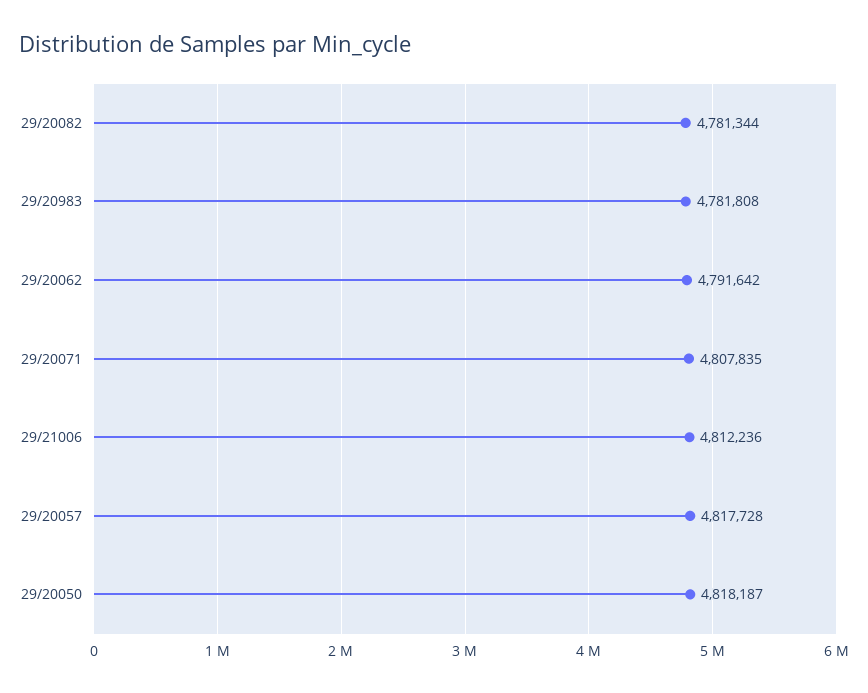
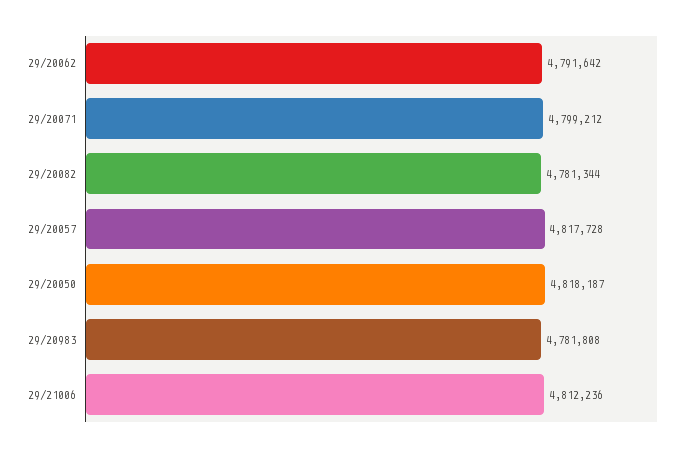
29/20071: 4807835 -> 4799212

